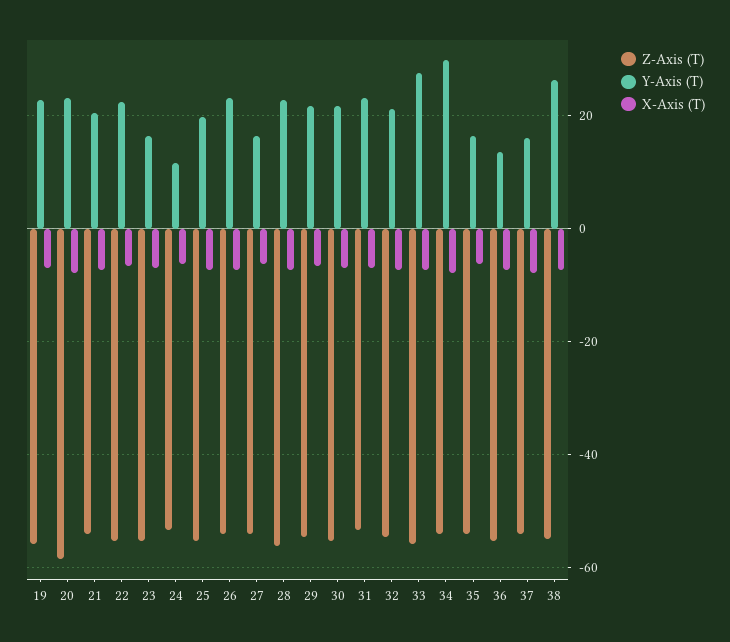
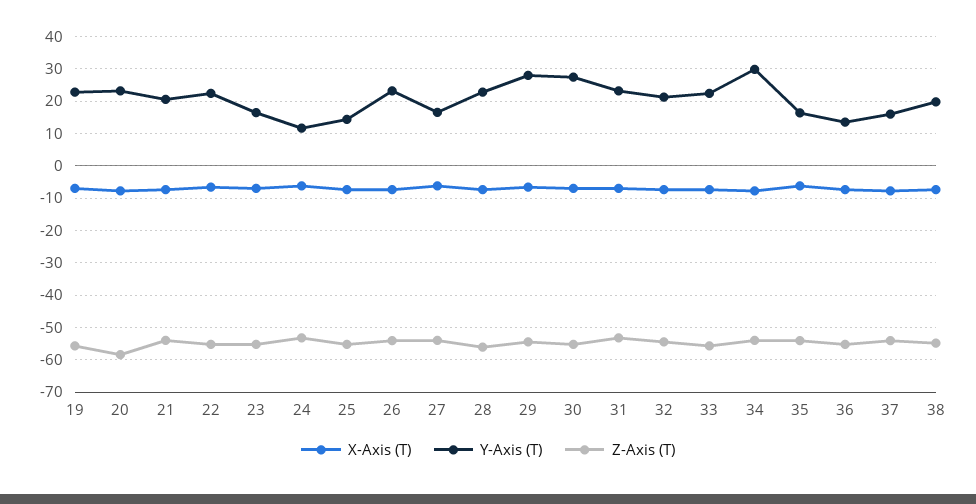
Y-Axis (T), 25: 20 -> 14
Y-Axis (T), 29: 22 -> 28
Y-Axis (T), 30: 22 -> 28
Y-Axis (T), 33: 28 -> 22
Y-Axis (T), 38: 26 -> 20

